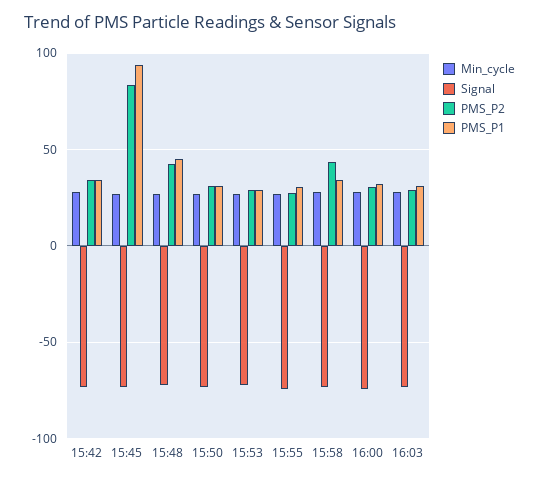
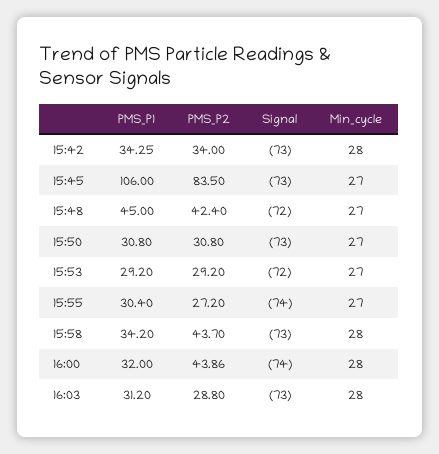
PMS_P1, 15:45: 95 -> 106
PMS_P2, 16:00: 30 -> 43.86

